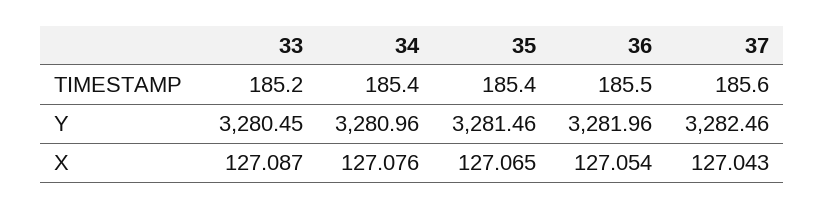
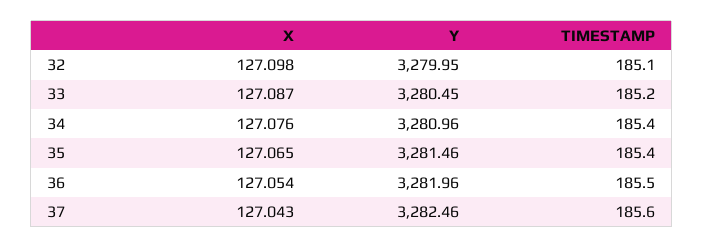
32, X: none -> 127.098
32, Y: none -> 3279.95
32, TIMESTAMP: none -> 185.1

